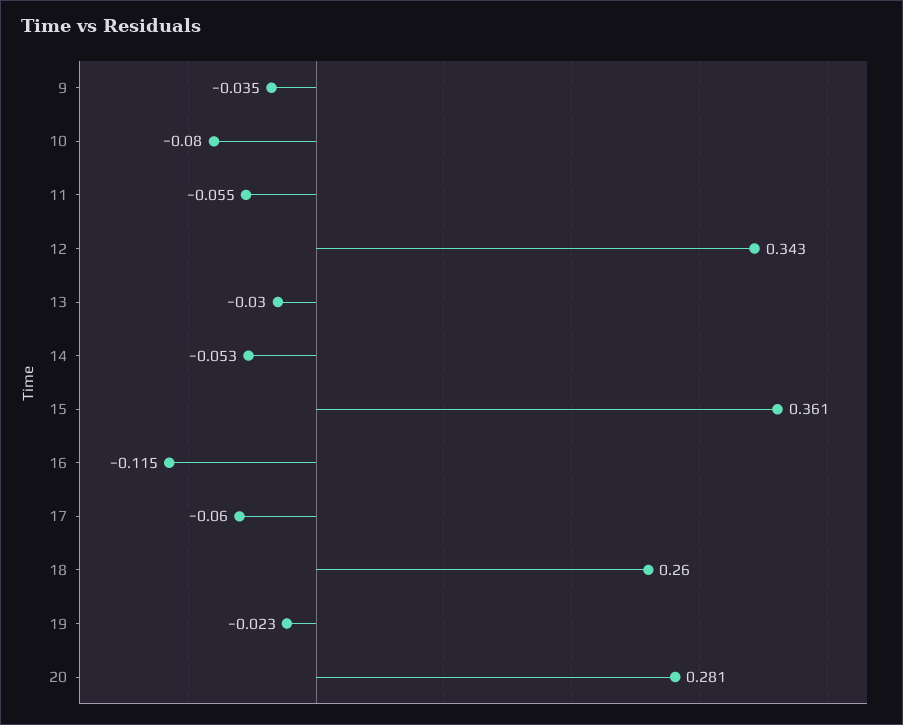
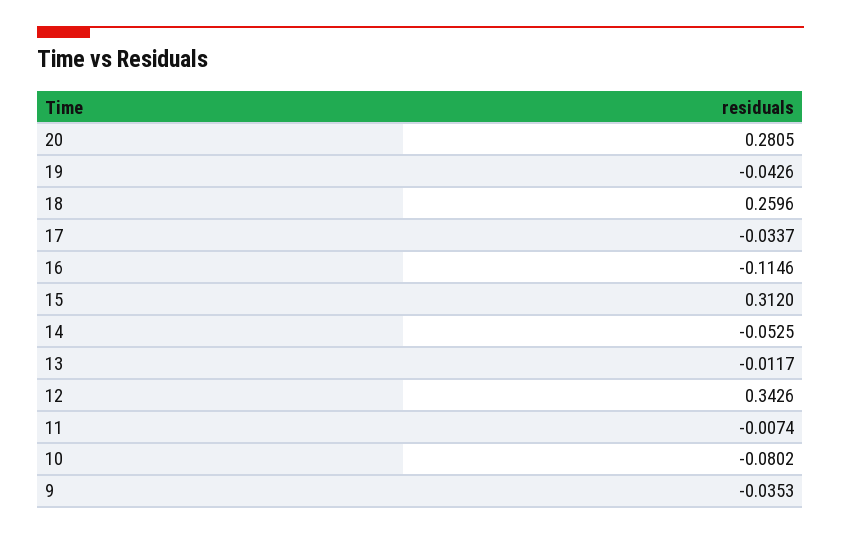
11: -0.055 -> -0.0074
13: -0.03 -> -0.0117
15: 0.361 -> 0.312
17: -0.06 -> -0.0337
19: -0.023 -> -0.0426

